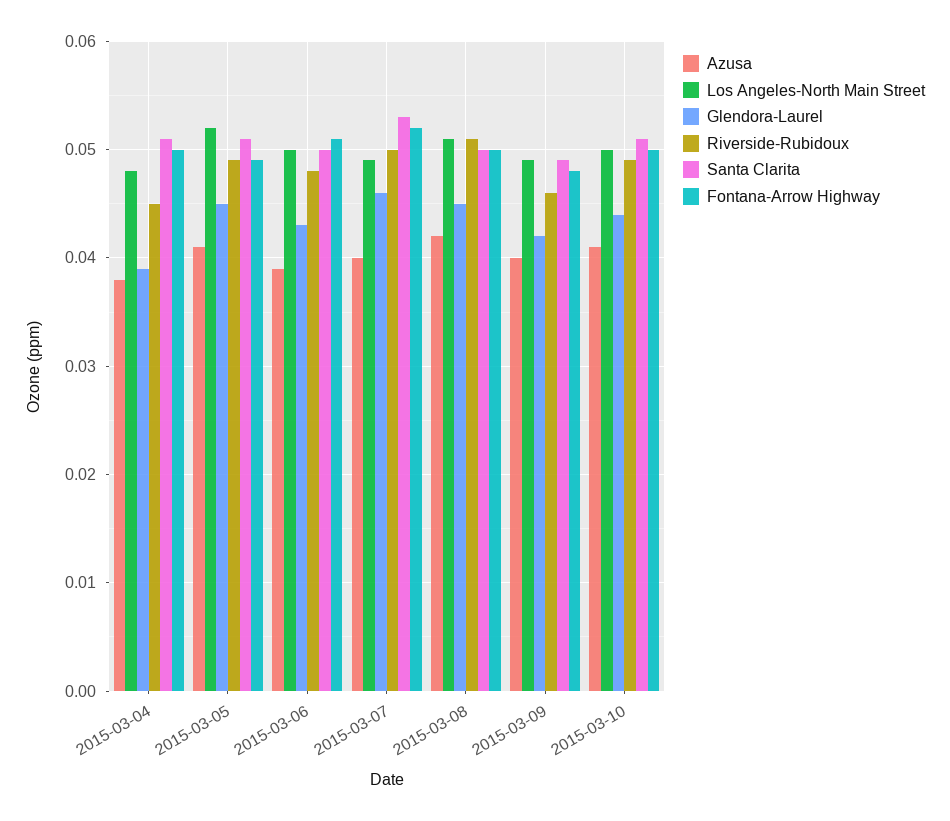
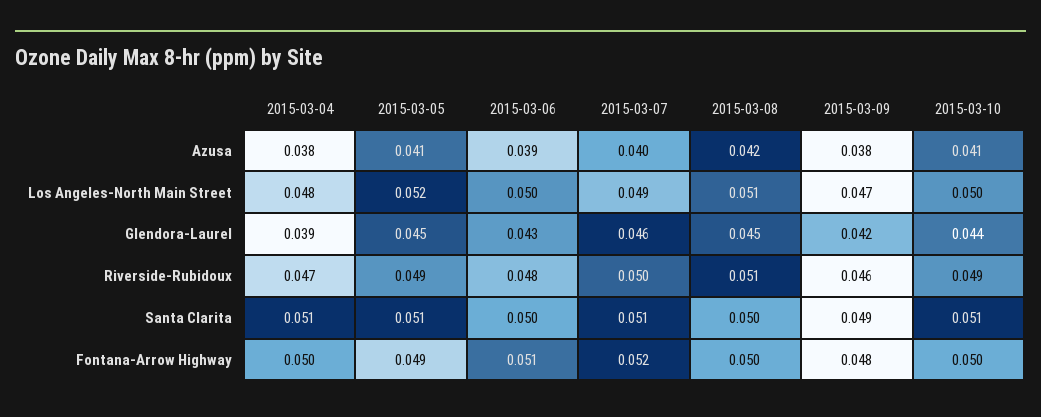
Riverside-Rubidoux, 2015-03-04: 0.045 -> 0.047
Santa Clarita, 2015-03-07: 0.053 -> 0.051
Azusa, 2015-03-09: 0.04 -> 0.038
Los Angeles-North Main Street, 2015-03-09: 0.049 -> 0.047

